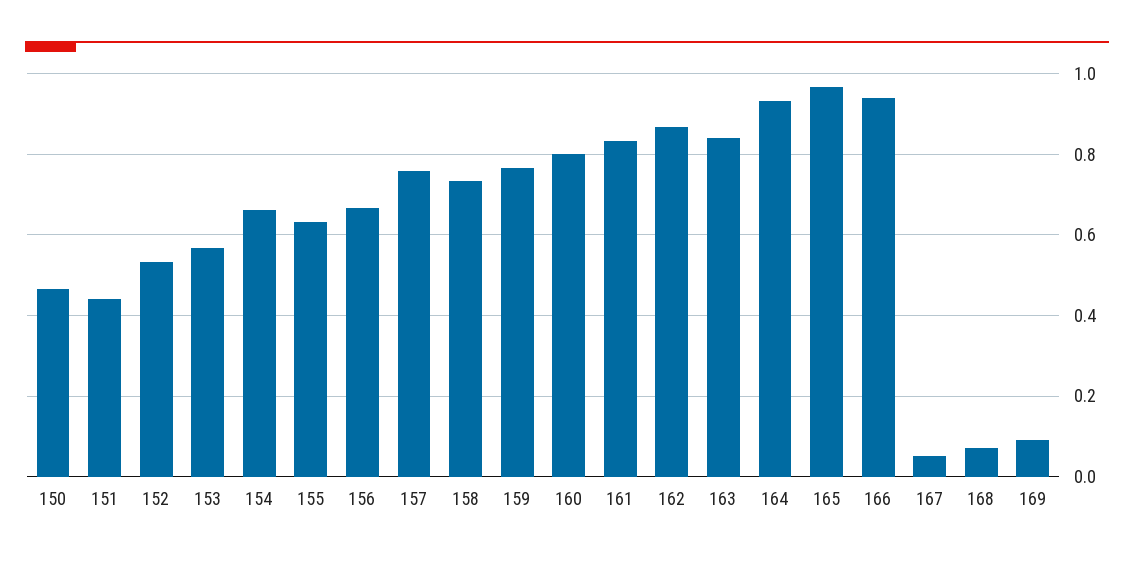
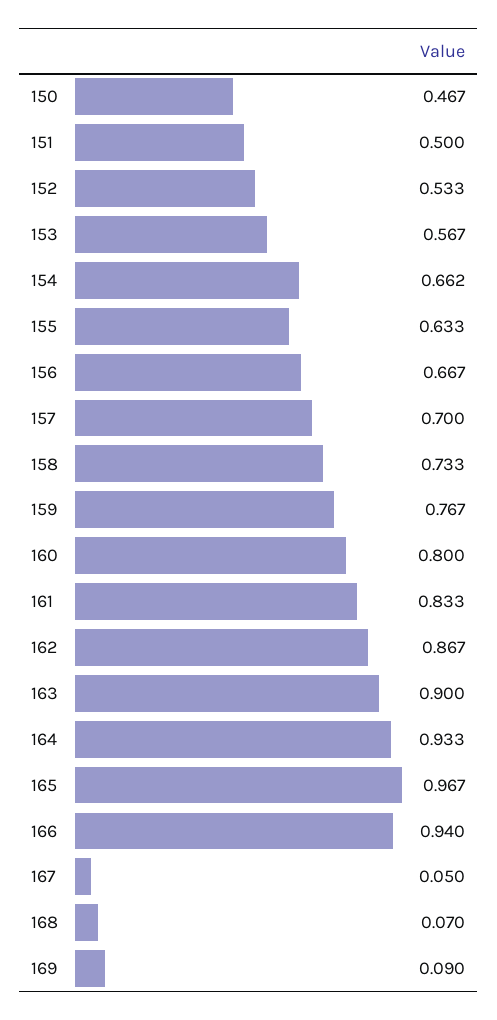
151: 0.44 -> 0.5
157: 0.76 -> 0.7
163: 0.84 -> 0.9

